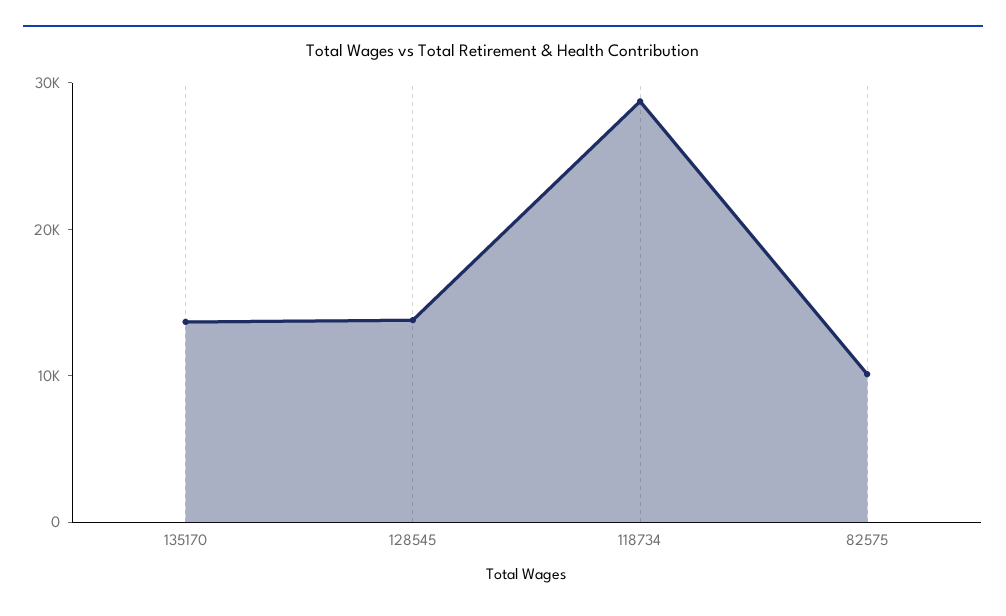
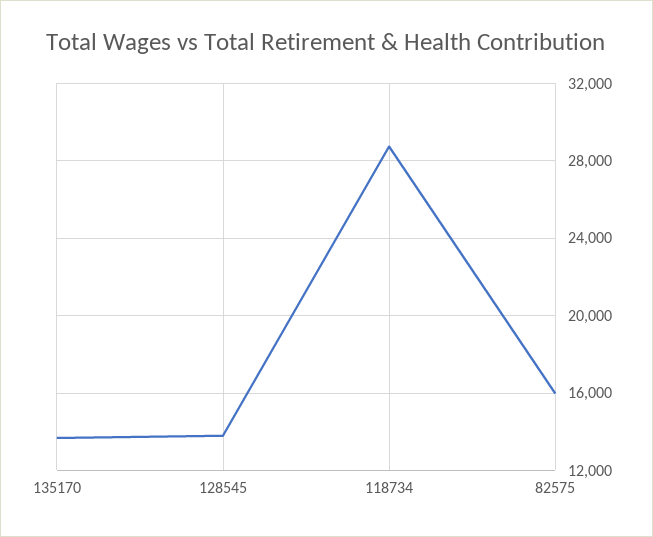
82575: 10000 -> 16000

